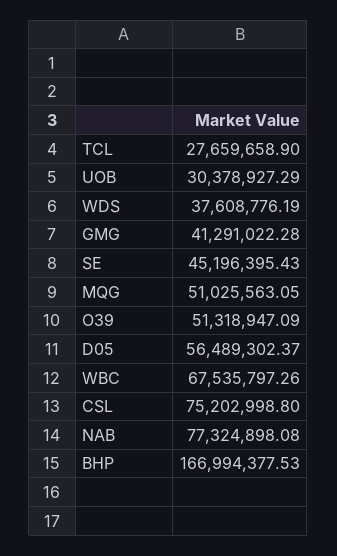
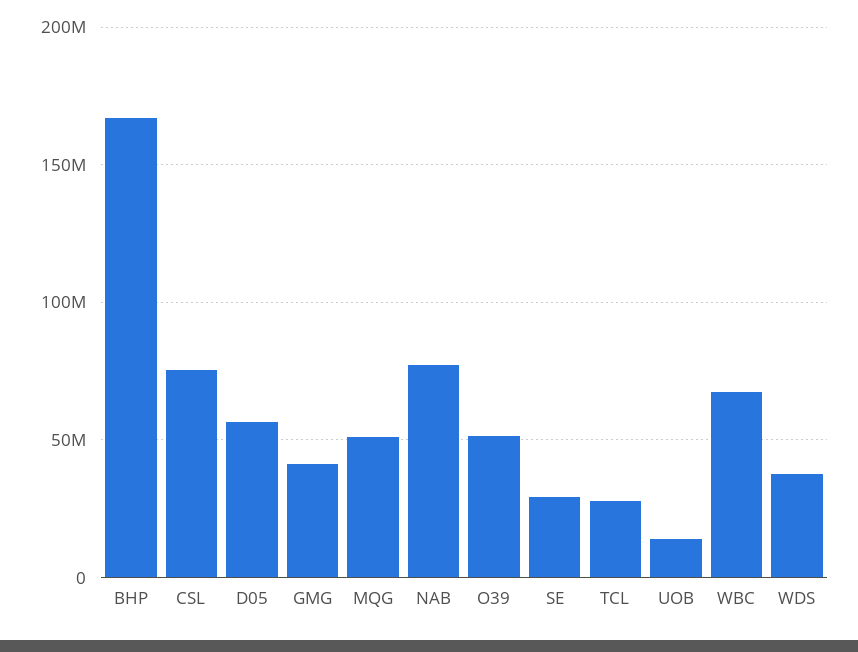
UOB: 30378927.29 -> 15000000
SE: 45196395.43 -> 30000000

